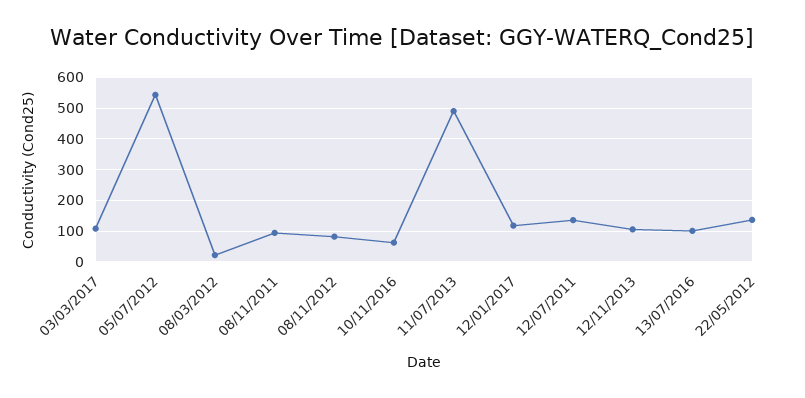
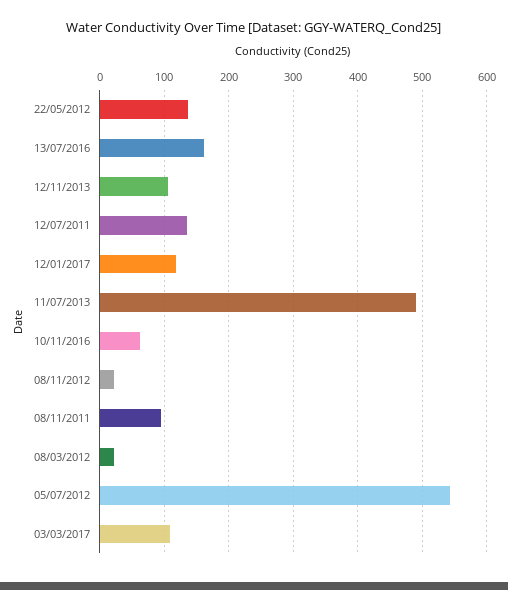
08/11/2012: 80 -> 20
13/07/2016: 100 -> 160

